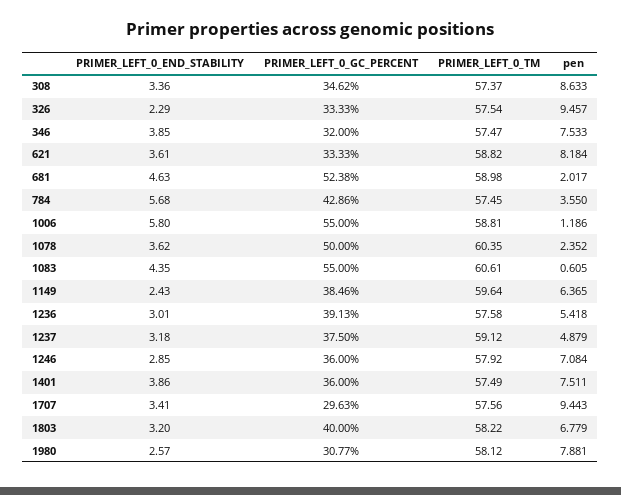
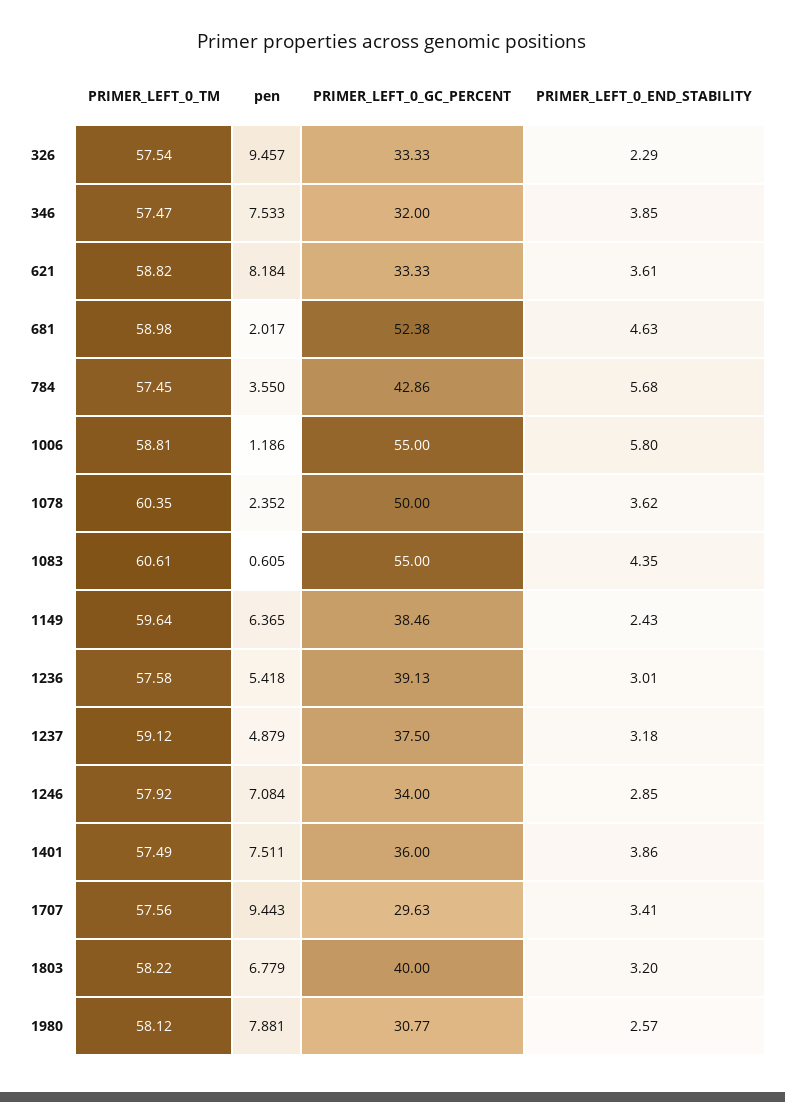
PRIMER_LEFT_0_END_STABILITY, 308: 3.36 -> none
PRIMER_LEFT_0_GC_PERCENT, 308: 34.62 -> none
PRIMER_LEFT_0_TM, 308: 57.37 -> none
pen, 308: 8.633 -> none
PRIMER_LEFT_0_GC_PERCENT, 1246: 36 -> 34

